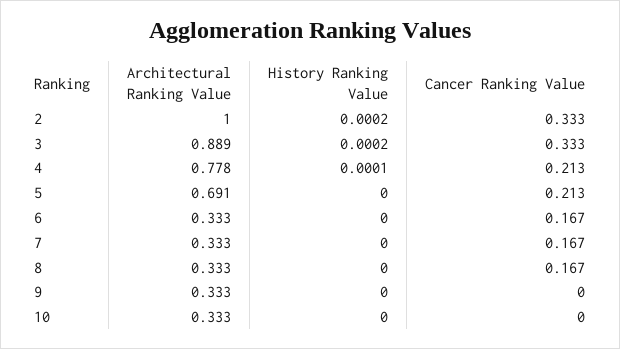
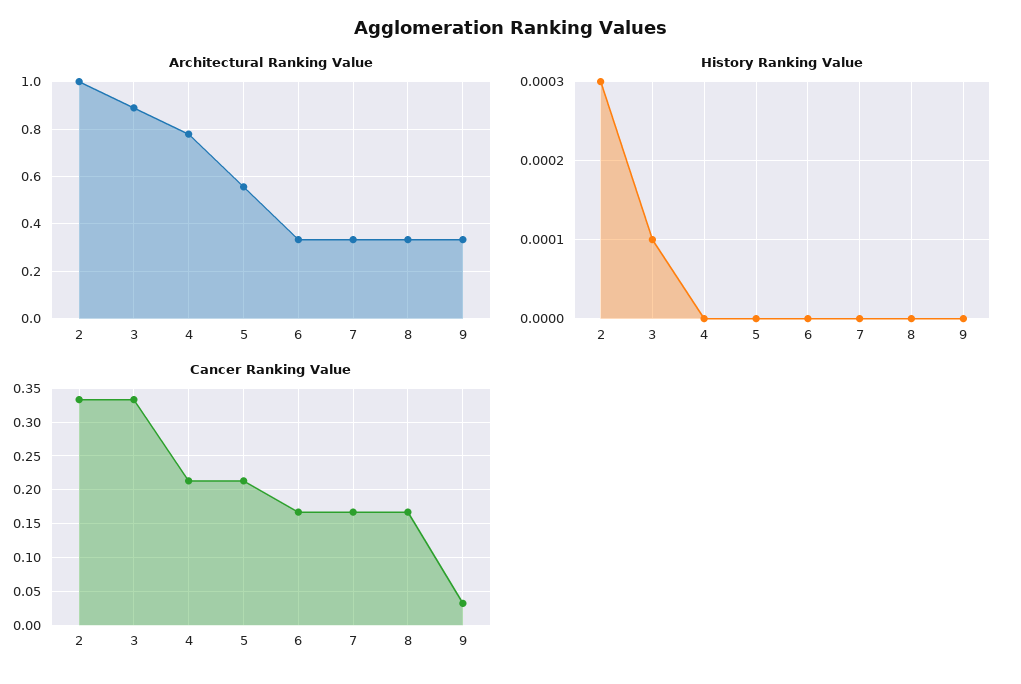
History Ranking Value, 2: 0.0002 -> 0.0003
History Ranking Value, 3: 0.0002 -> 0.0001
History Ranking Value, 4: 0.0001 -> 0
Architectural Ranking Value, 5: 0.691 -> 0.55
Cancer Ranking Value, 9: 0 -> 0.03
Architectural Ranking Value, 10: 0.333 -> none
History Ranking Value, 10: 0 -> none
Cancer Ranking Value, 10: 0 -> none

